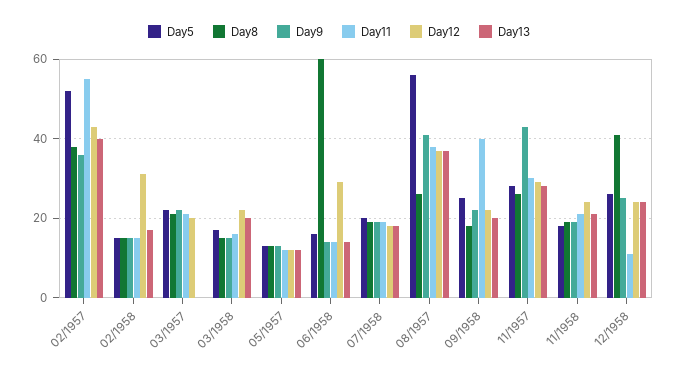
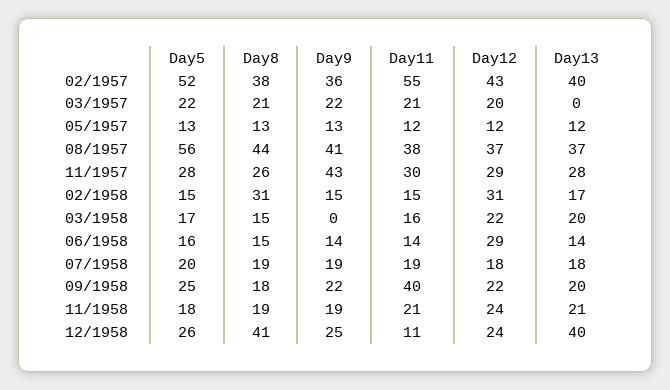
Day8, 02/1958: 15 -> 31
Day9, 03/1958: 15 -> 0
Day8, 06/1958: 60 -> 15
Day8, 08/1957: 25 -> 44
Day13, 12/1958: 25 -> 40

